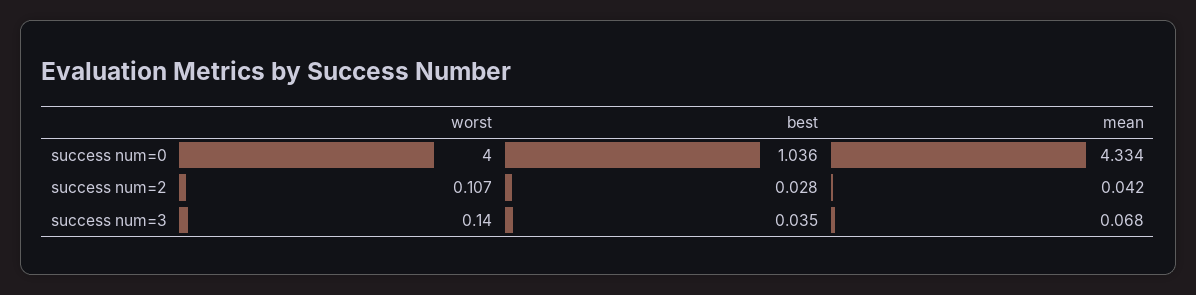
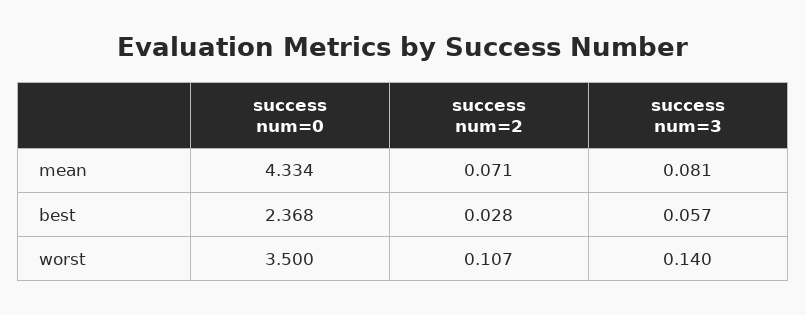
worst, success num=0: 4 -> 3.5
best, success num=0: 1.036 -> 2.368
mean, success num=2: 0.042 -> 0.071
best, success num=3: 0.035 -> 0.057
mean, success num=3: 0.068 -> 0.081

